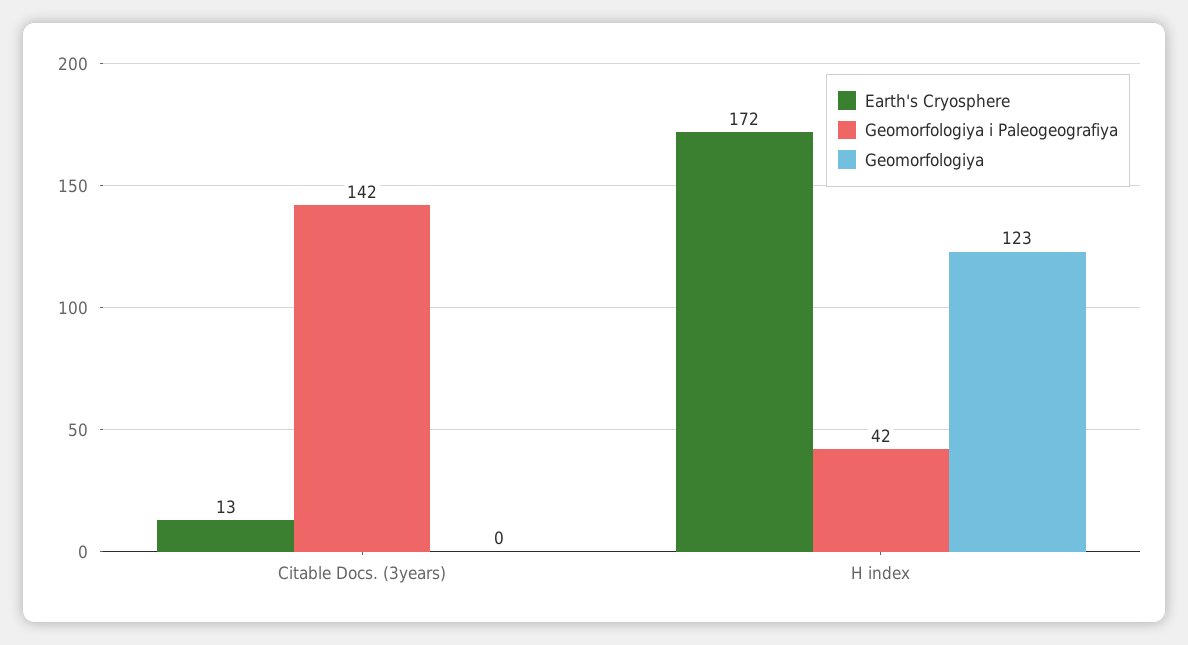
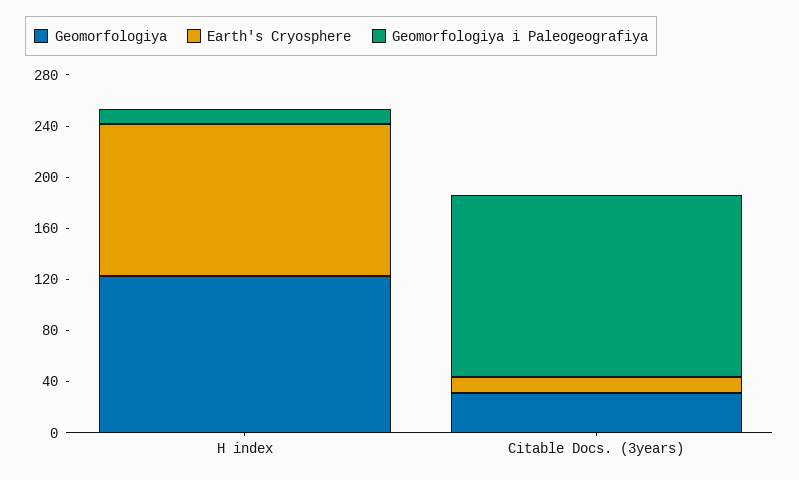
Geomorfologiya, Citable Docs. (3years): 0 -> 30
Earth's Cryosphere, H index: 172 -> 120
Geomorfologiya i Paleogeografiya, H index: 42 -> 10

